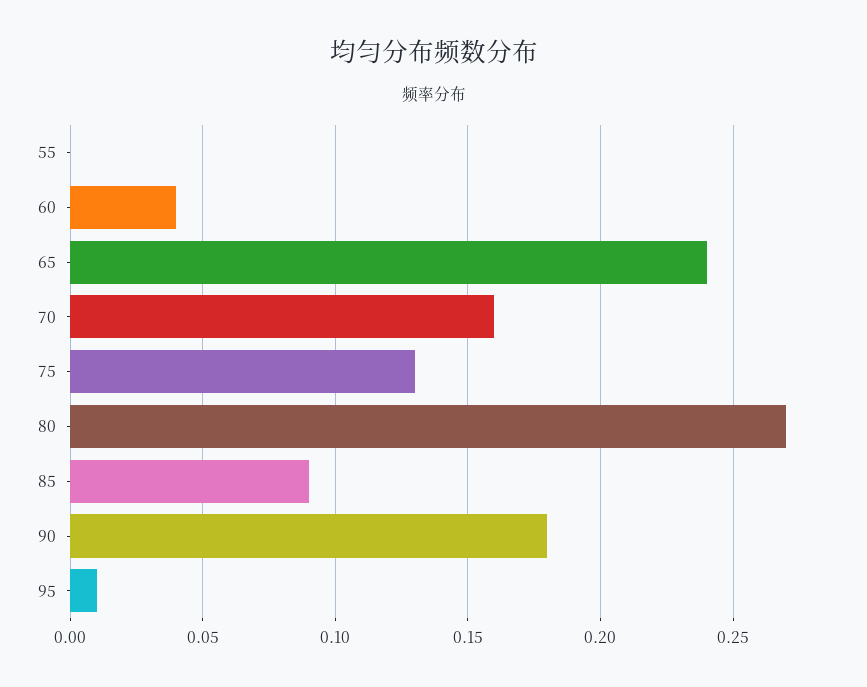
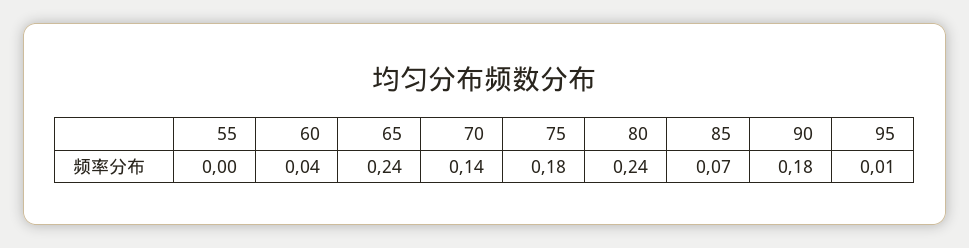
70: 0.16 -> 0.14
75: 0.13 -> 0.18
80: 0.27 -> 0.24
85: 0.09 -> 0.07

